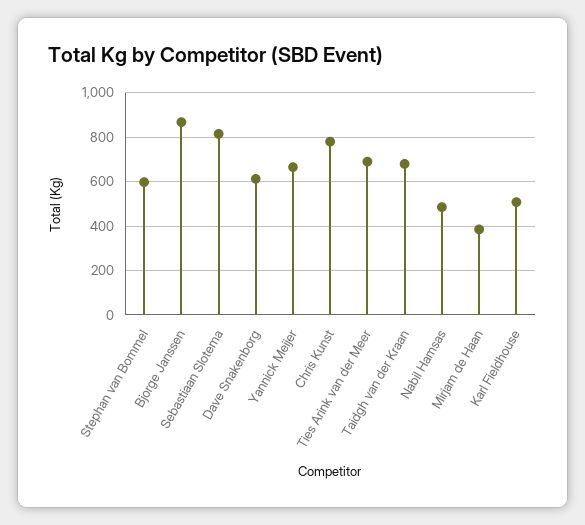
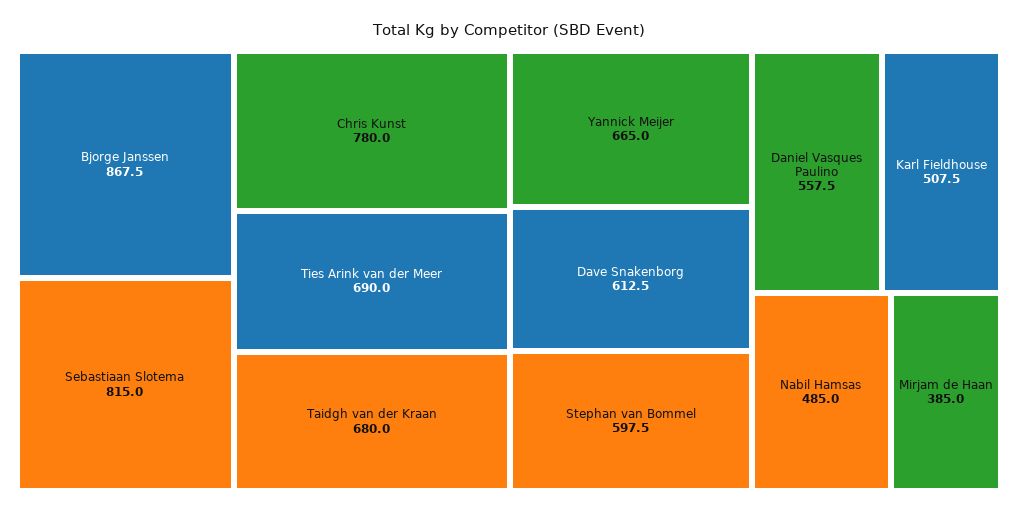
Daniel Vasques Paulino: none -> 557.5

